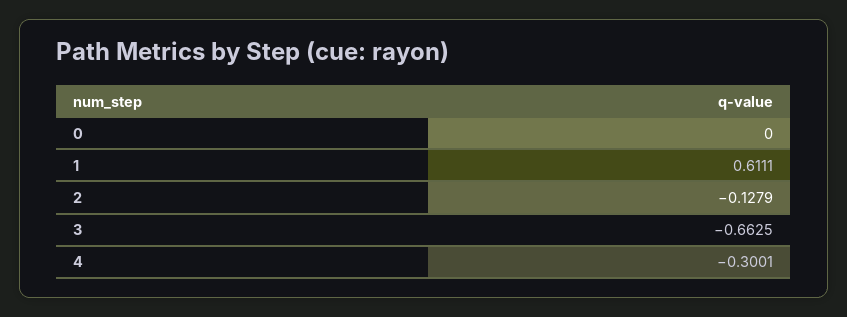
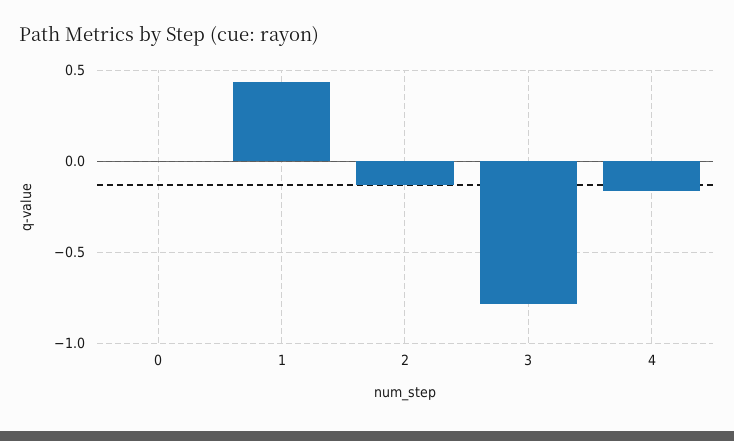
1: 0.6111 -> 0.45
3: -0.6625 -> -0.8
4: -0.3001 -> -0.15

